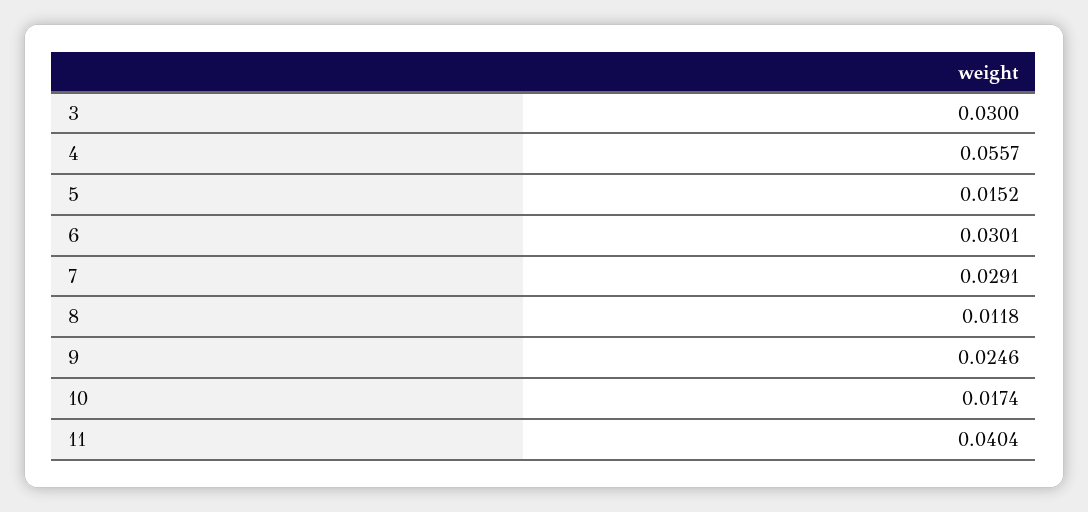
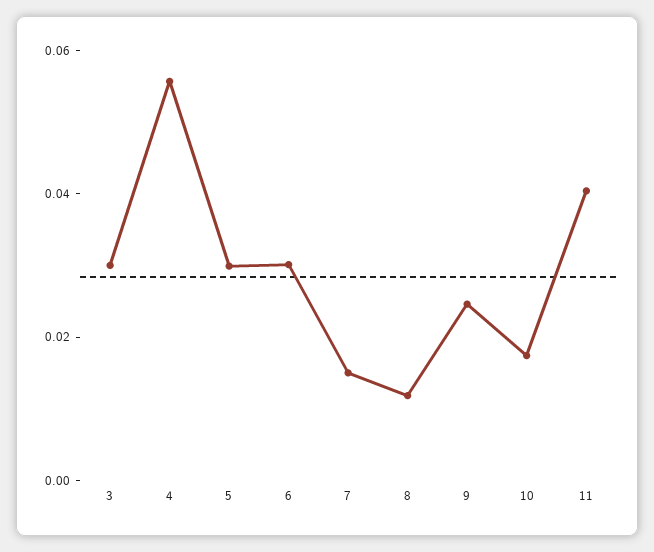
5: 0.0152 -> 0.03
7: 0.0291 -> 0.015

